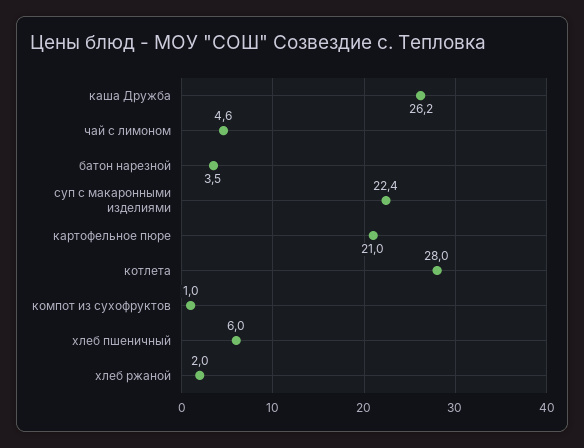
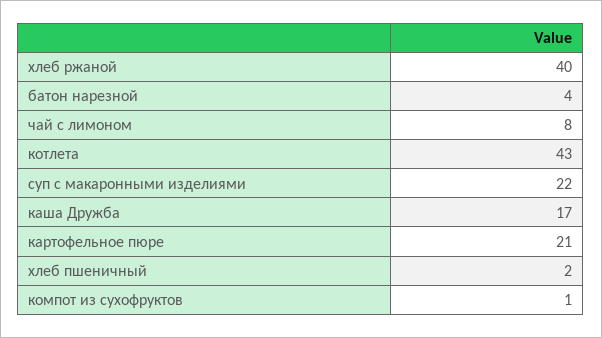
каша Дружба: 26.2 -> 17
чай с лимоном: 4.6 -> 8
котлета: 28 -> 43
хлеб пшеничный: 6 -> 2
хлеб ржаной: 2 -> 40

